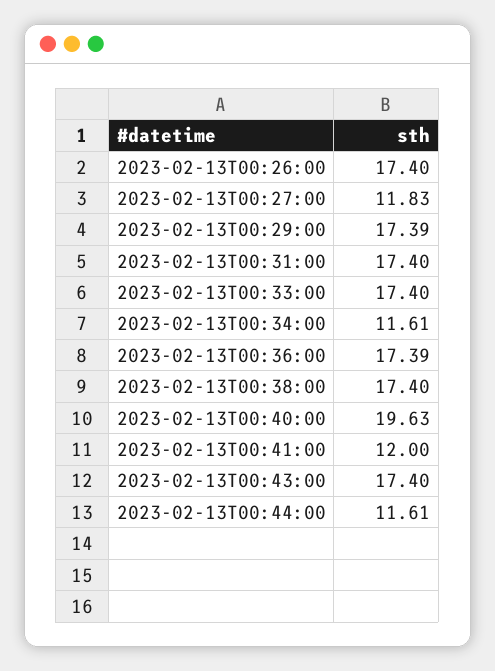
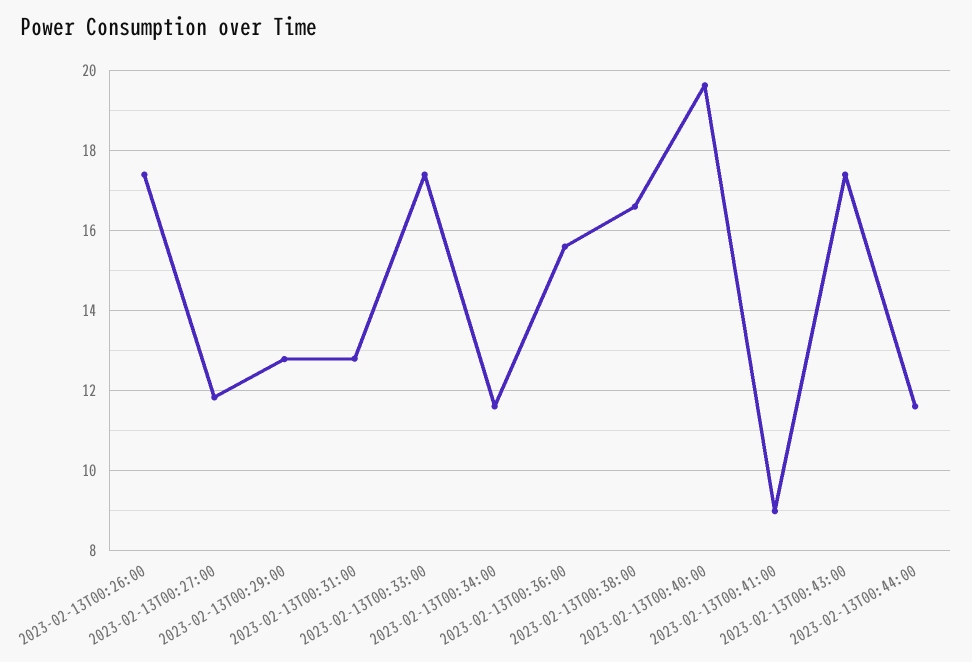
2023-02-13T00:29:00: 17.39 -> 12.8
2023-02-13T00:31:00: 17.4 -> 12.8
2023-02-13T00:36:00: 17.39 -> 15.6
2023-02-13T00:38:00: 17.4 -> 16.6
2023-02-13T00:41:00: 12 -> 9

